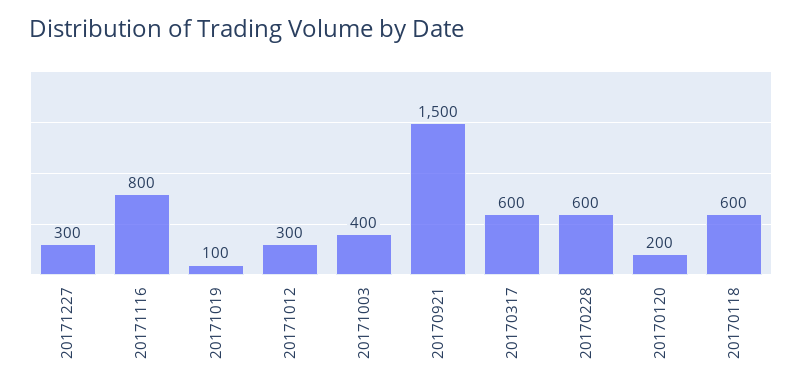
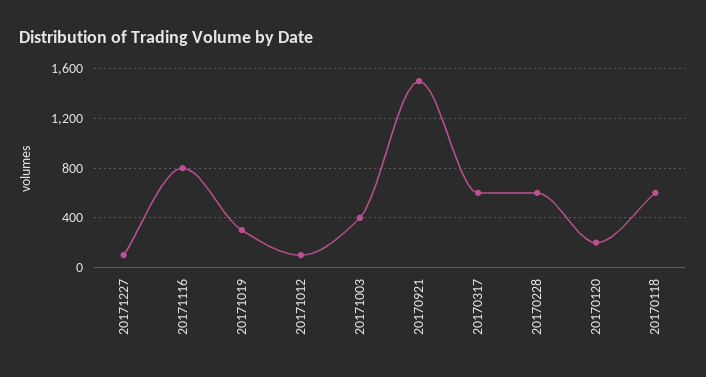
20171227: 300 -> 100
20171019: 100 -> 300
20171012: 300 -> 100

